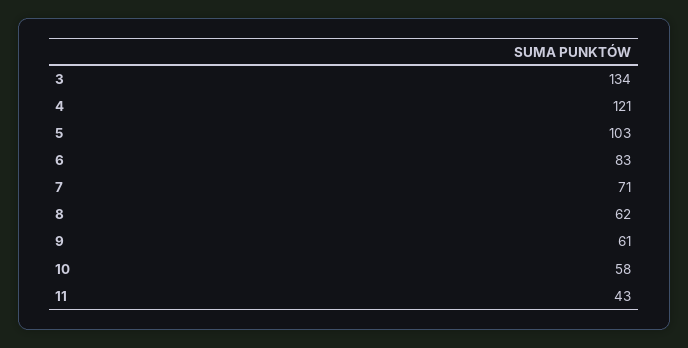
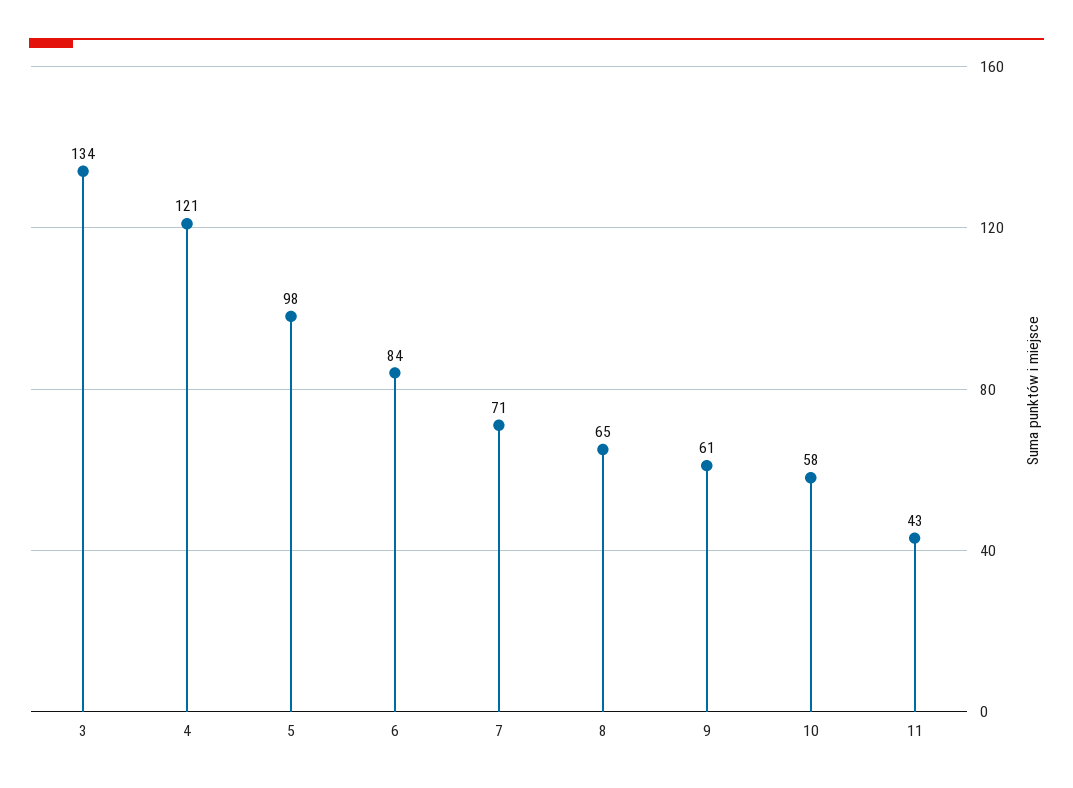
5: 103 -> 98
6: 83 -> 84
8: 62 -> 65

